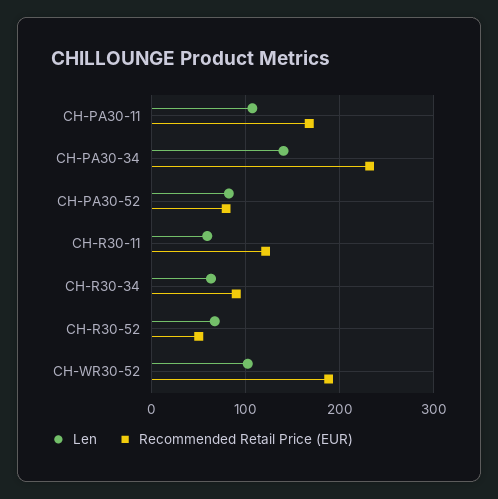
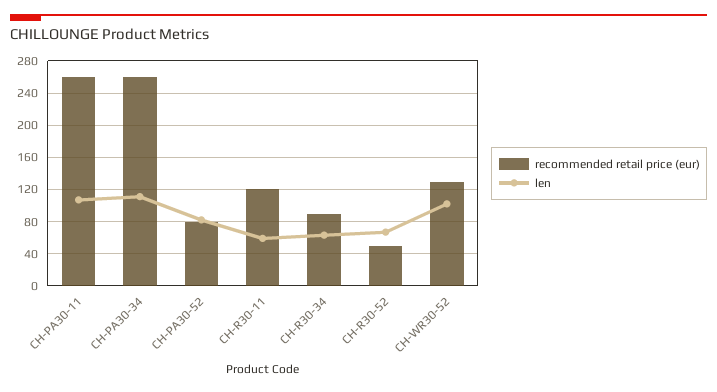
Recommended Retail Price (EUR), CH-PA30-11: 170 -> 260
Len, CH-PA30-34: 140 -> 110
Recommended Retail Price (EUR), CH-PA30-34: 230 -> 260
Recommended Retail Price (EUR), CH-WR30-52: 190 -> 130

